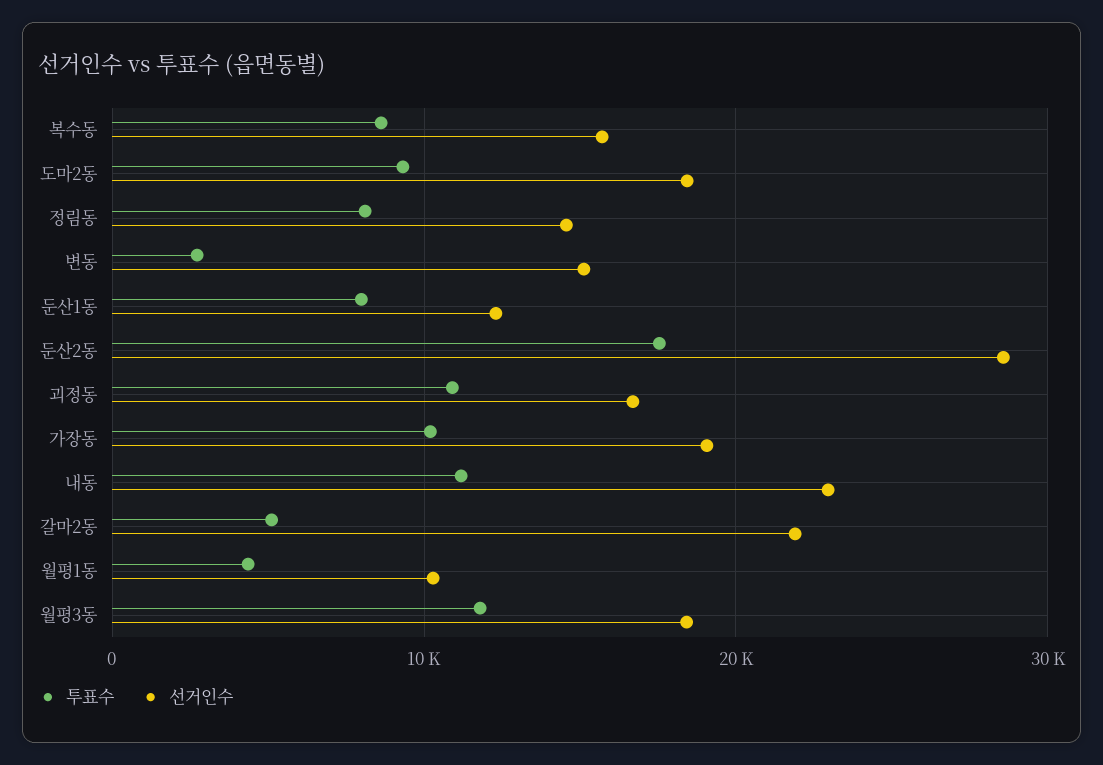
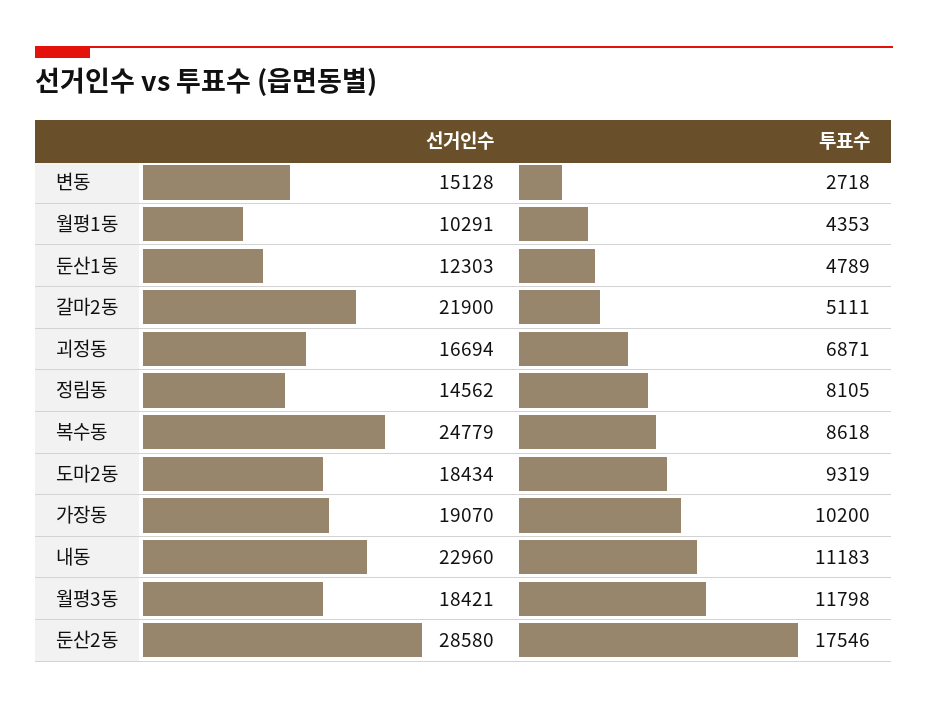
선거인수, 복수동: 16000 -> 24779
투표수, 둔산1동: 8000 -> 4789
투표수, 괴정동: 11000 -> 6871

